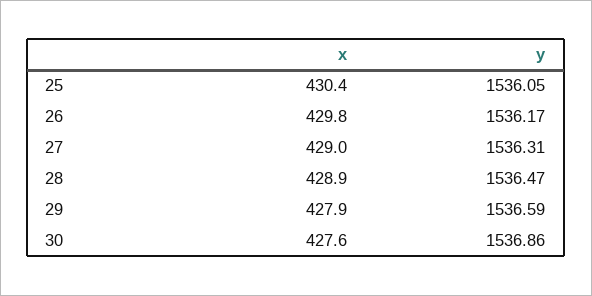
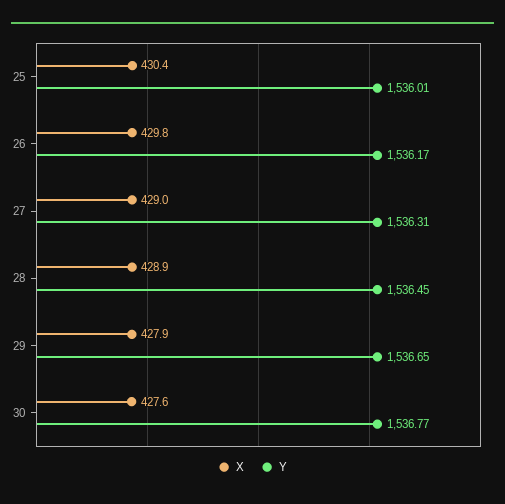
y, 25: 1536.05 -> 1536.01
y, 28: 1536.47 -> 1536.45
y, 29: 1536.59 -> 1536.65
y, 30: 1536.86 -> 1536.77

